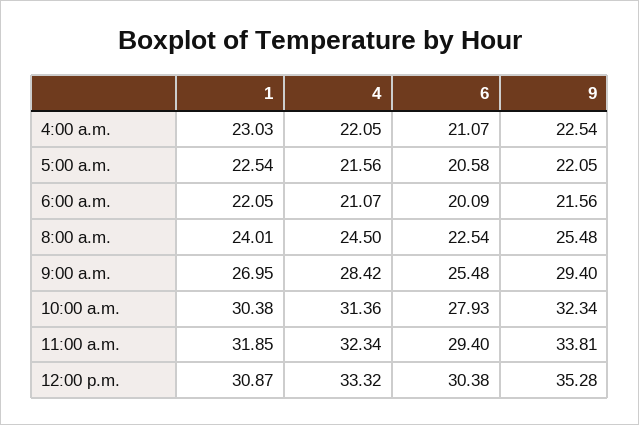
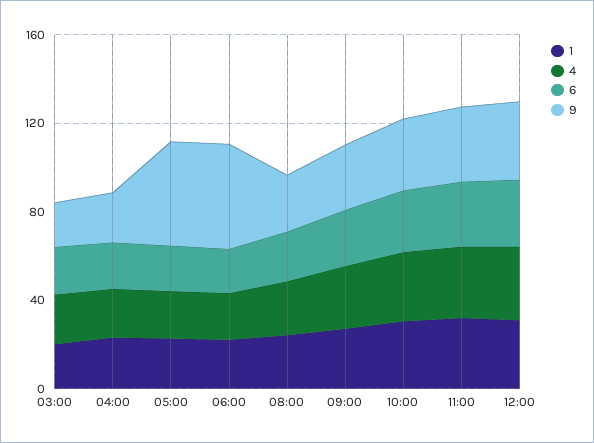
9, 5:00 a.m.: 22.05 -> 50
9, 6:00 a.m.: 21.56 -> 50
1, 03:00: none -> 20
4, 03:00: none -> 20
6, 03:00: none -> 20
9, 03:00: none -> 20

